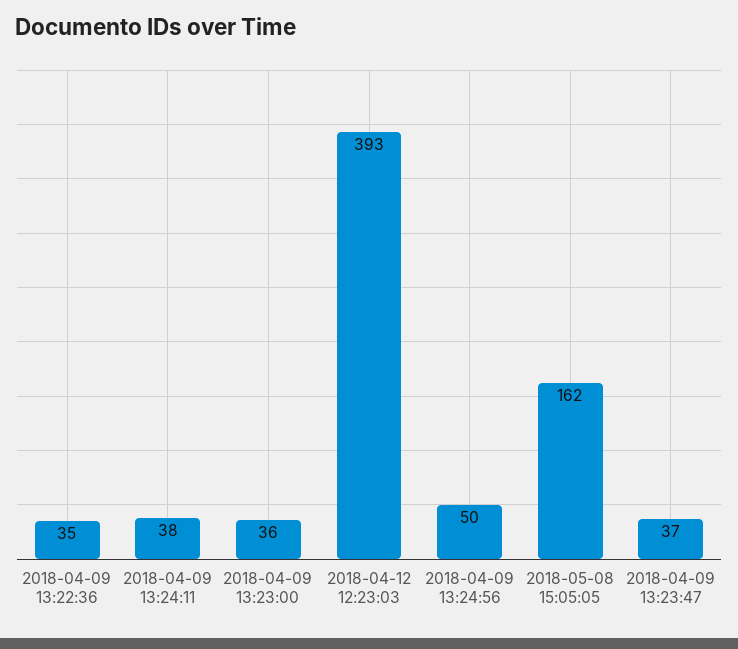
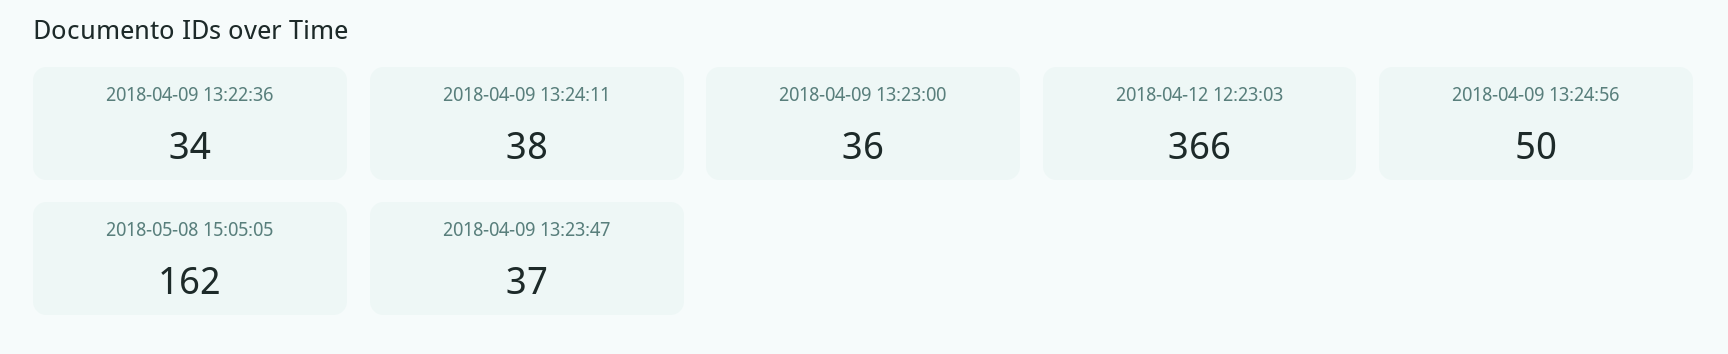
2018-04-09 13:22:36: 35 -> 34
2018-04-12 12:23:03: 393 -> 366

